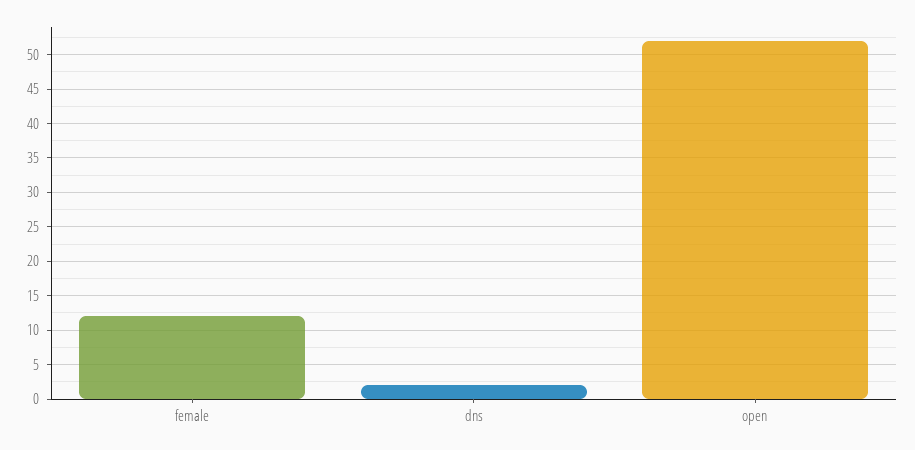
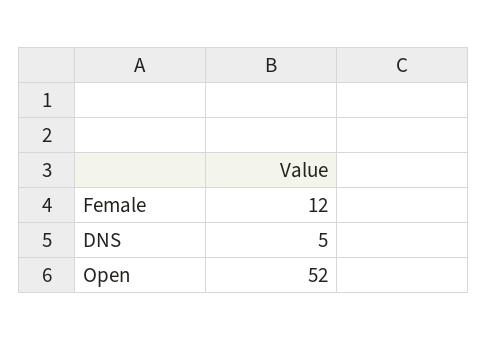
dns: 2 -> 5

